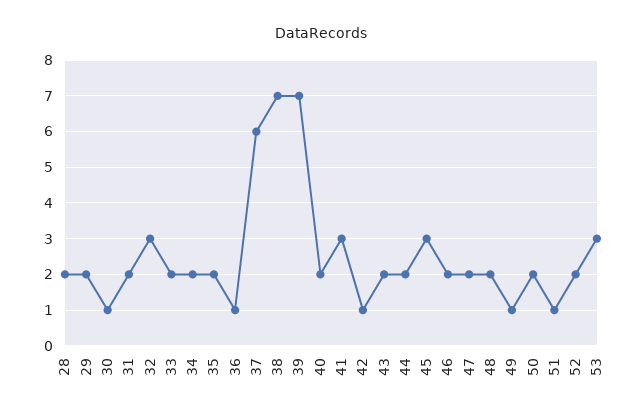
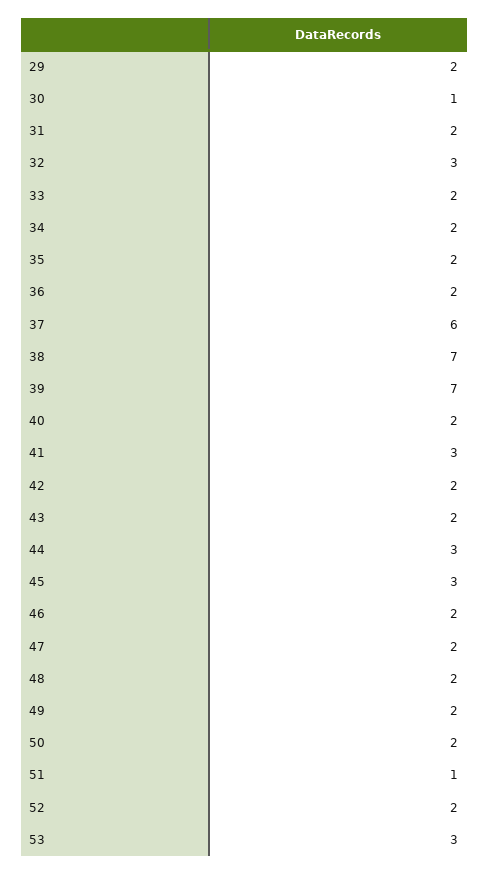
28: 2 -> none
36: 1 -> 2
42: 1 -> 2
44: 2 -> 3
49: 1 -> 2

